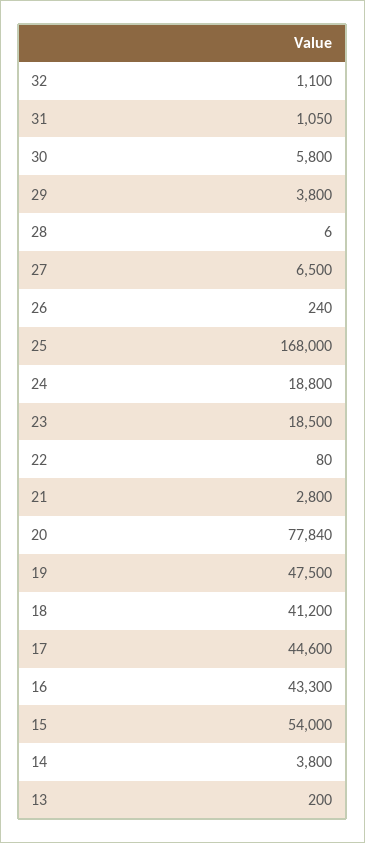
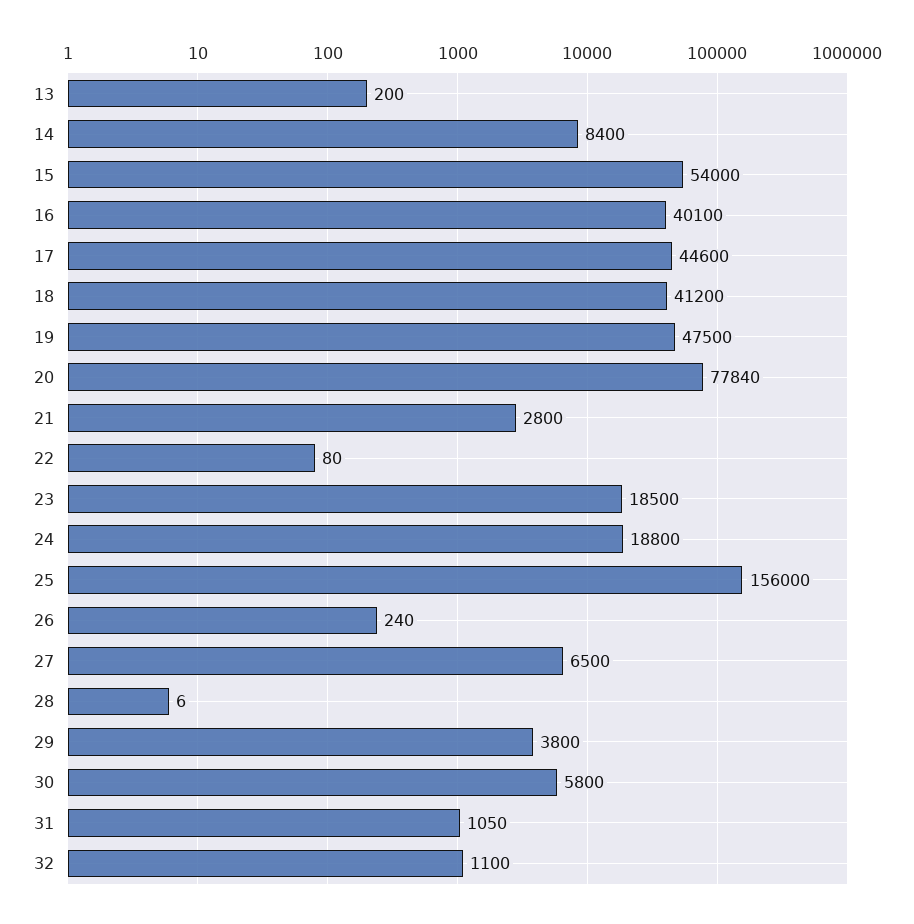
25: 168000 -> 156000
16: 43300 -> 40100
14: 3800 -> 8400

